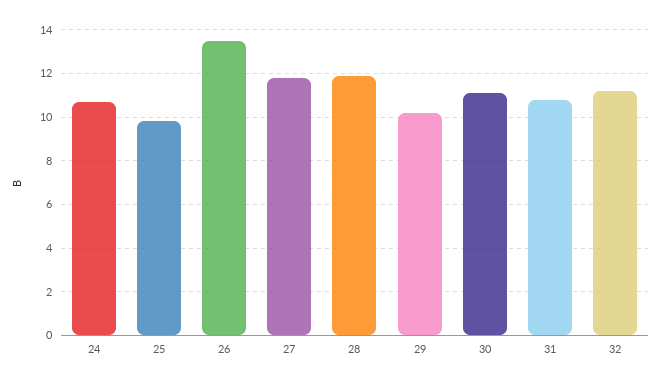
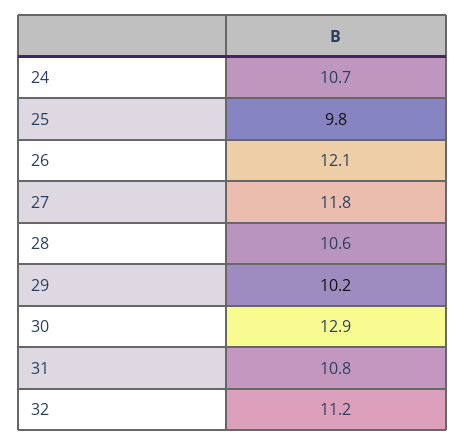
26: 13.5 -> 12.1
28: 12 -> 10.6
30: 11 -> 12.9

